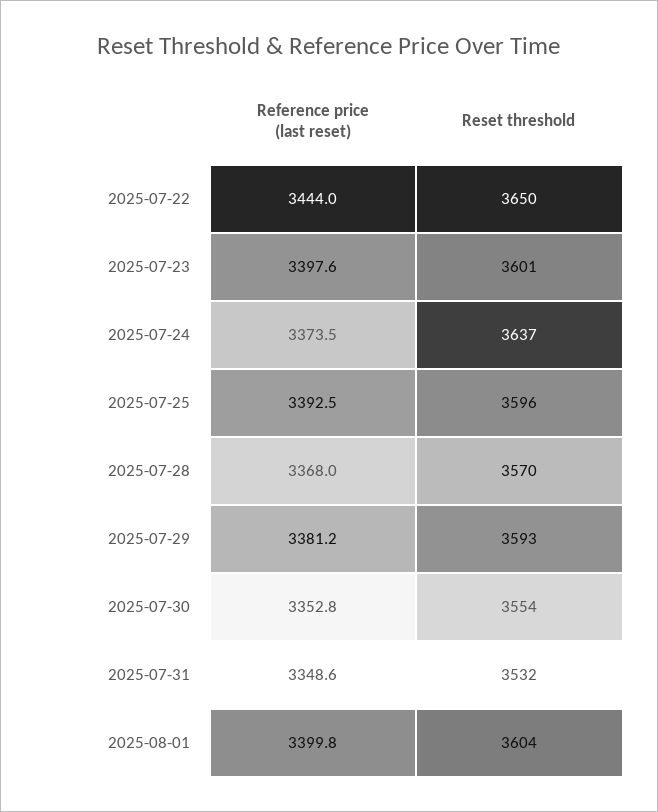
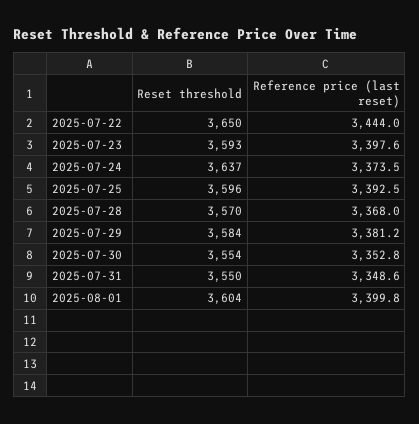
Reset threshold, 2025-07-23: 3601 -> 3593
Reset threshold, 2025-07-29: 3593 -> 3584
Reset threshold, 2025-07-31: 3532 -> 3550

